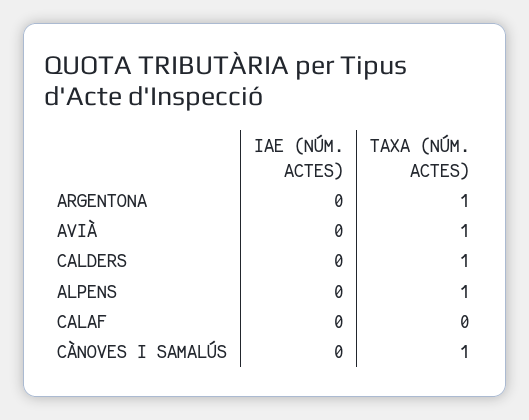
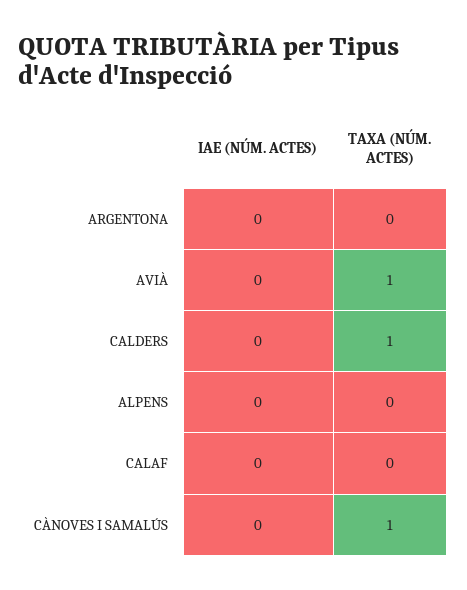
TAXA (NÚM. ACTES), ARGENTONA: 1 -> 0
TAXA (NÚM. ACTES), ALPENS: 1 -> 0

